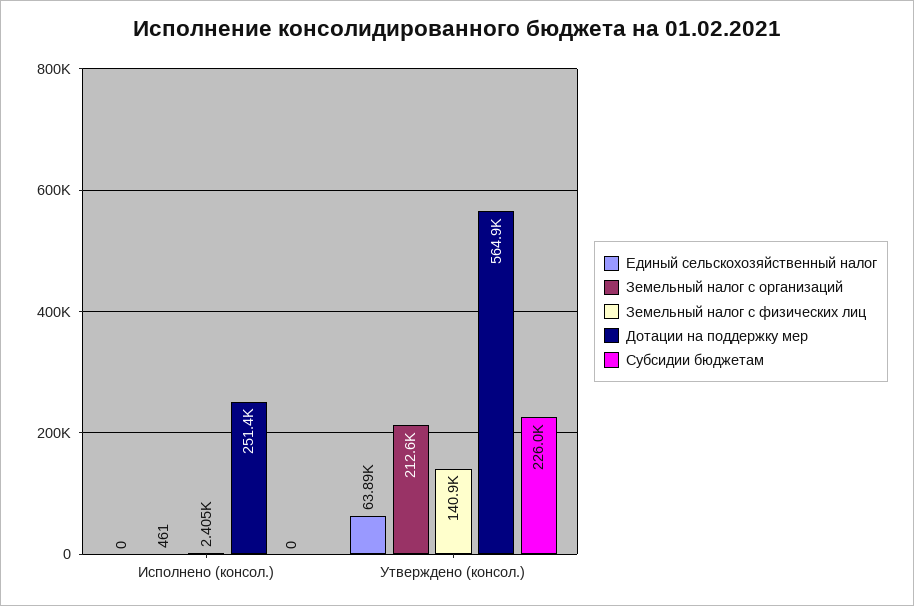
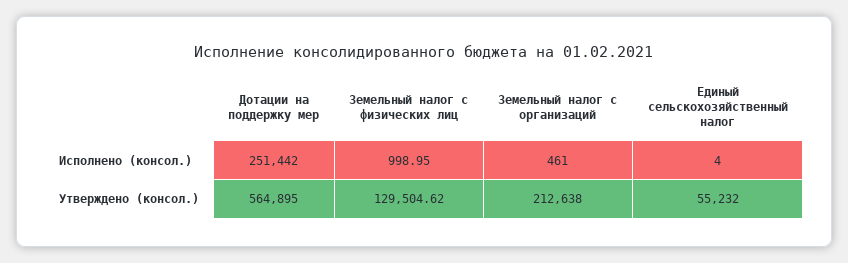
Единый сельскохозяйственный налог, Исполнено (консол.): 0 -> 4
Земельный налог с физических лиц, Исполнено (консол.): 2405 -> 998.95
Субсидии бюджетам, Исполнено (консол.): 0 -> none
Единый сельскохозяйственный налог, Утверждено (консол.): 63890 -> 55232
Земельный налог с физических лиц, Утверждено (консол.): 140900 -> 129504.62
Субсидии бюджетам, Утверждено (консол.): 226000 -> none

